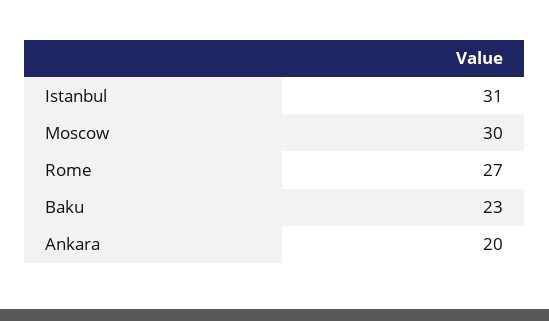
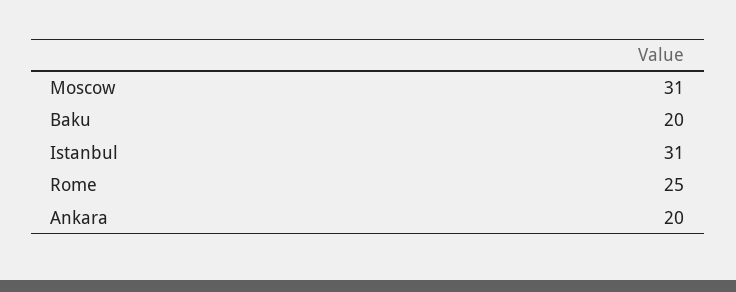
Moscow: 30 -> 31
Rome: 27 -> 25
Baku: 23 -> 20

